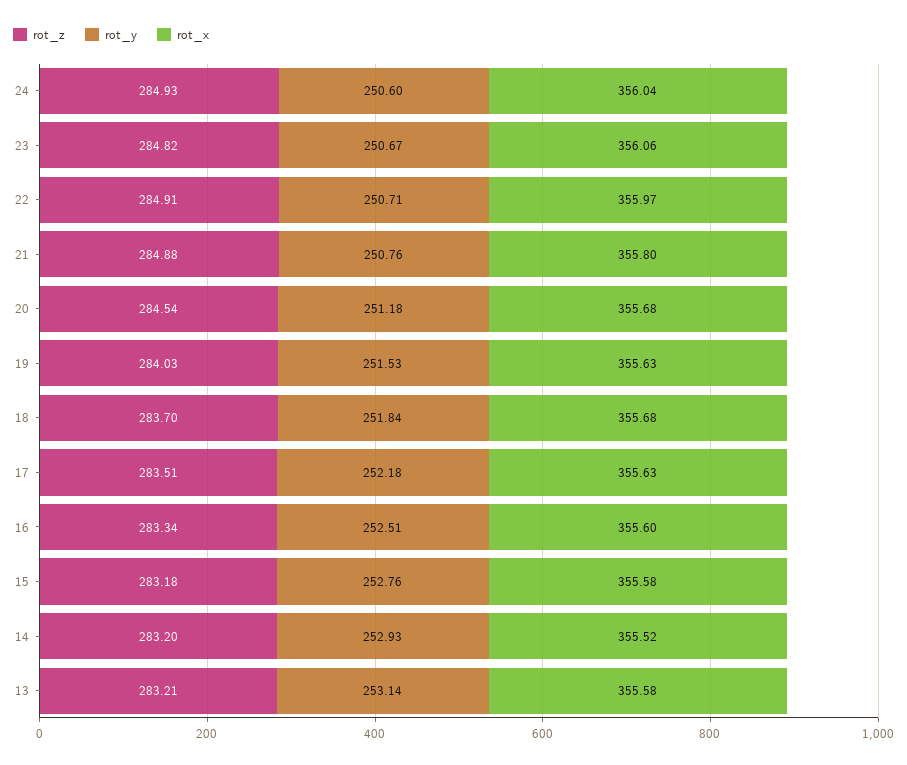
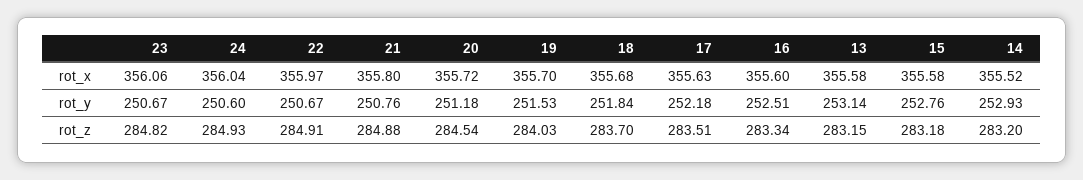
rot_y, 22: 250.71 -> 250.67
rot_x, 20: 355.68 -> 355.72
rot_x, 19: 355.63 -> 355.7
rot_z, 13: 283.21 -> 283.15

